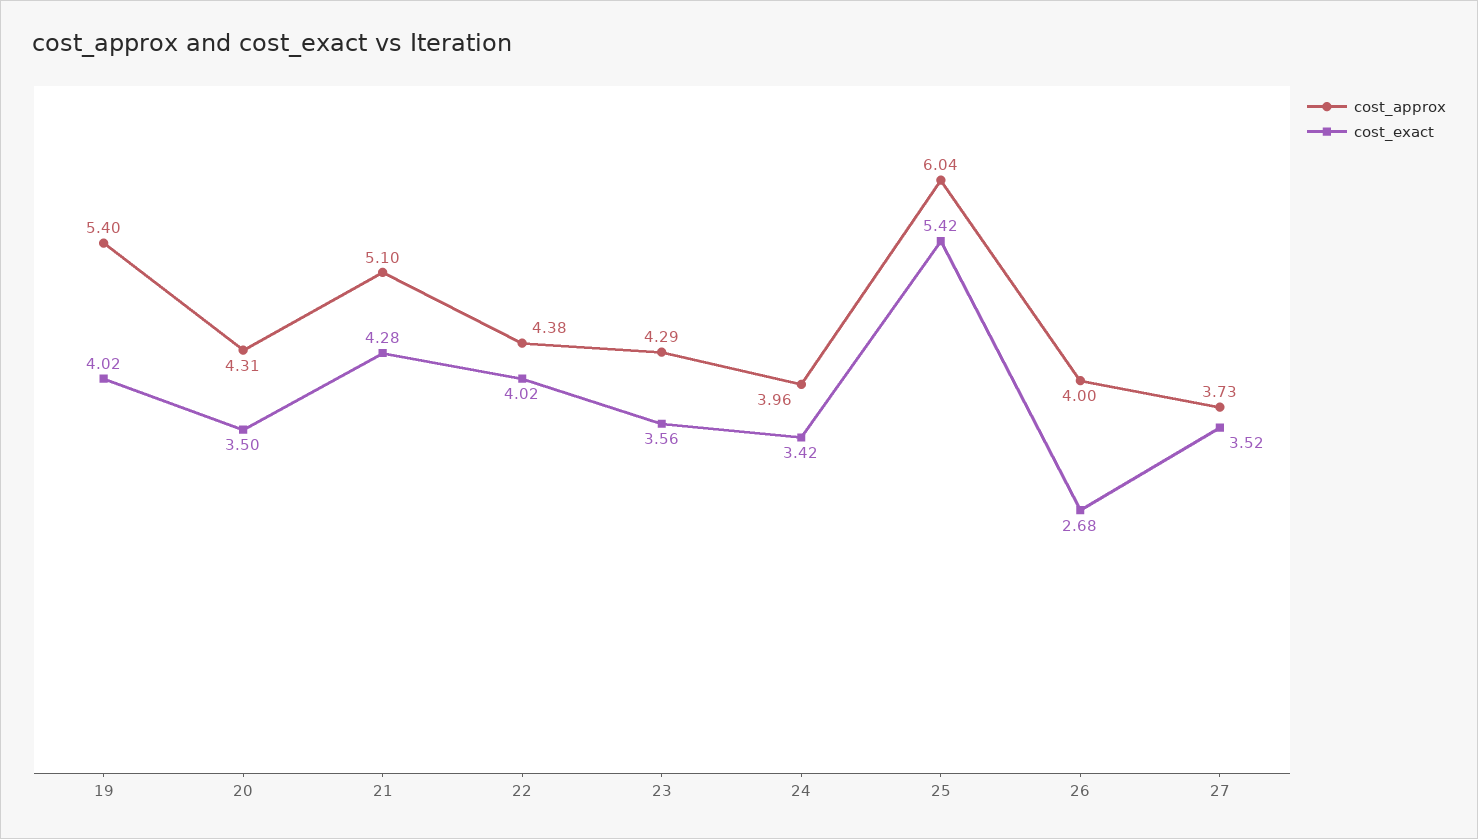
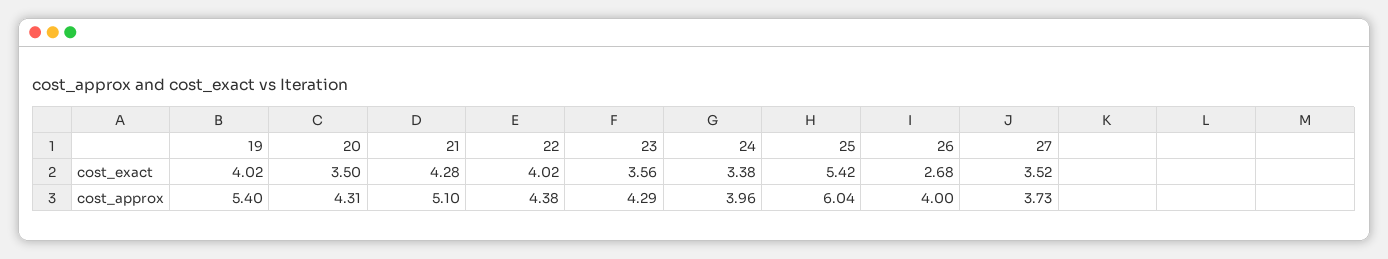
cost_exact, 24: 3.42 -> 3.38

